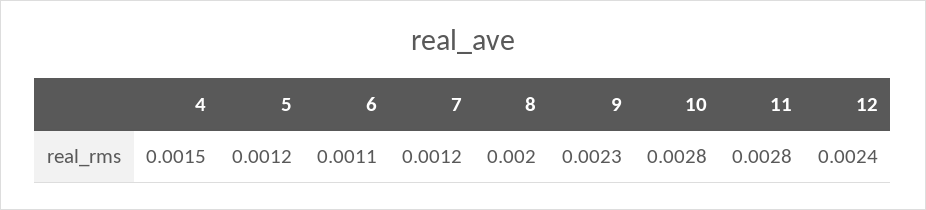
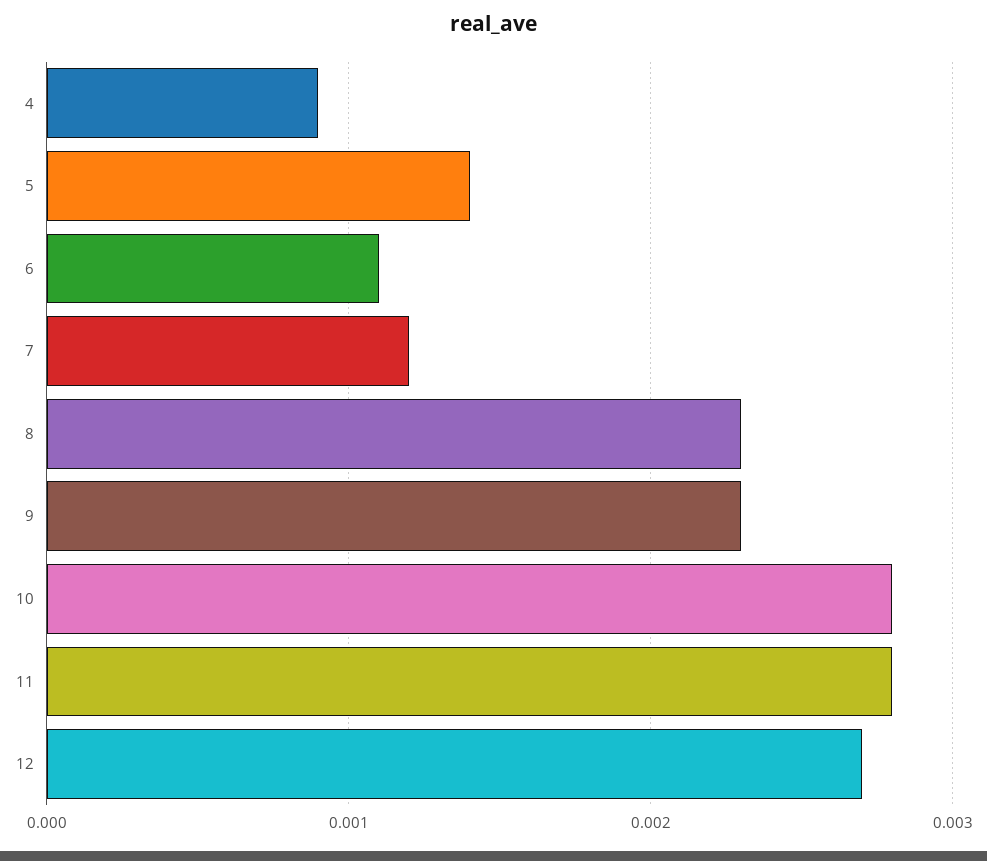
4: 0.0015 -> 0.0009
5: 0.0012 -> 0.0014
8: 0.002 -> 0.0023
12: 0.0024 -> 0.0027

